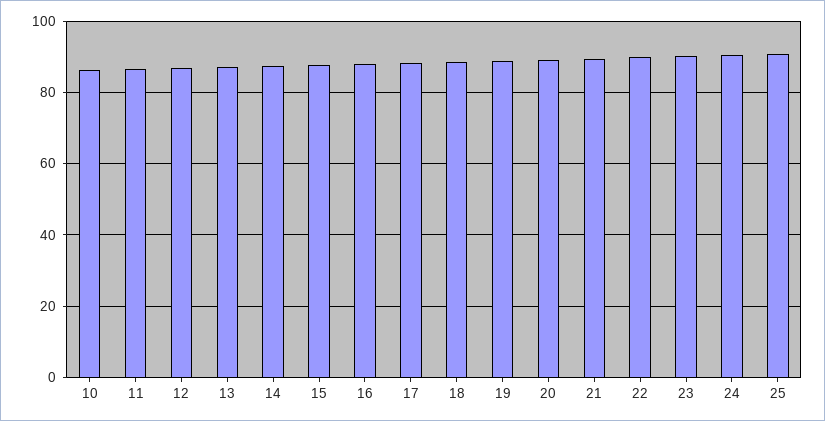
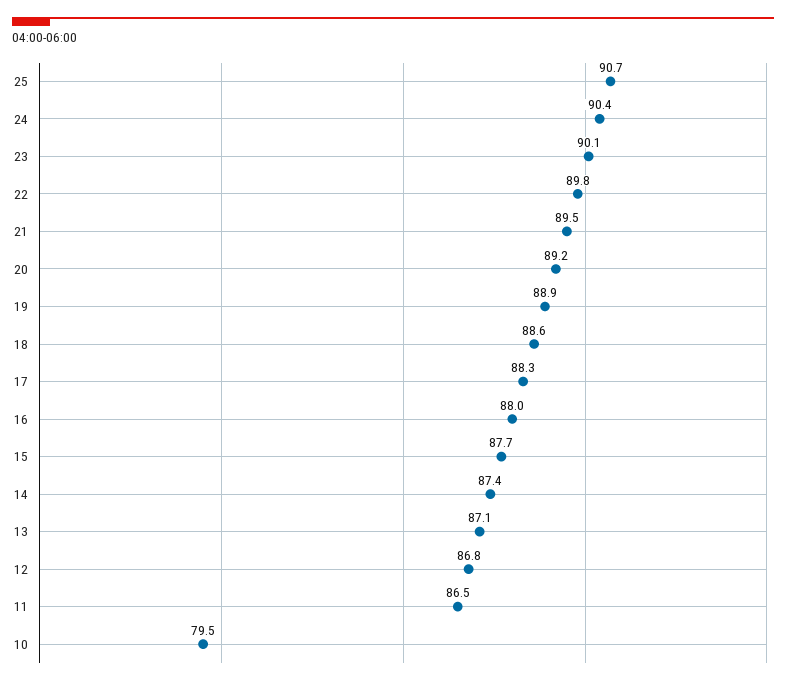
10: 86 -> 79.5

